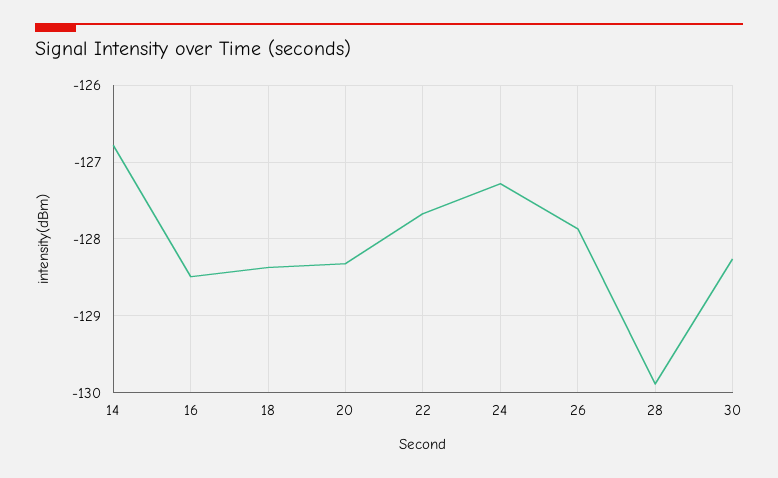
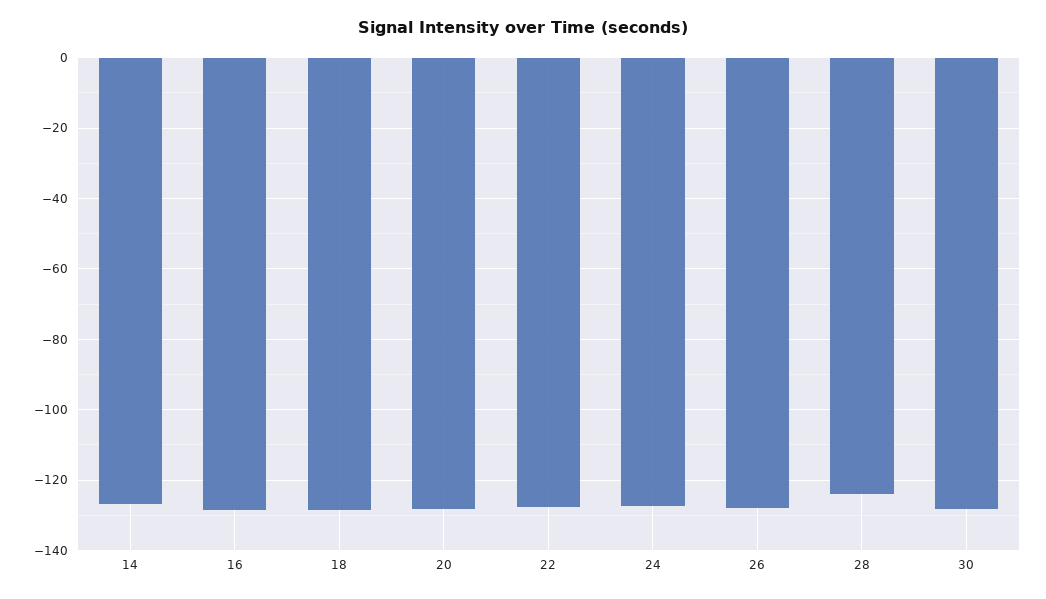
28: -129.9 -> -124

